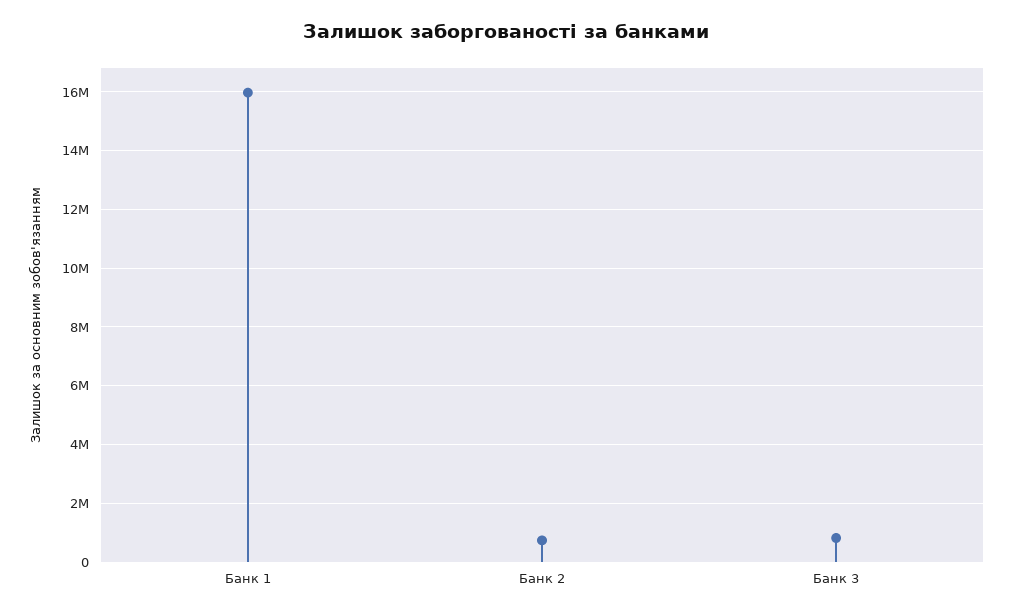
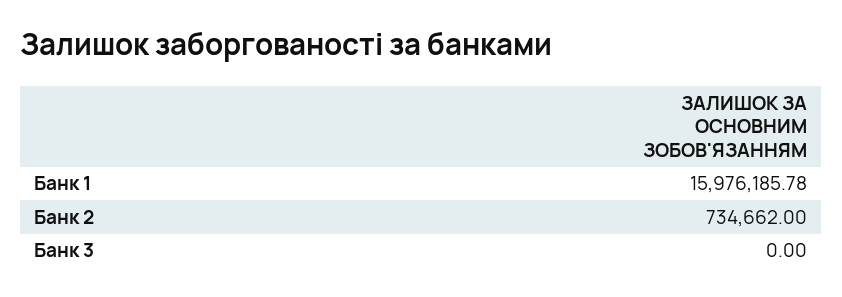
Банк 3: 750000 -> 0

